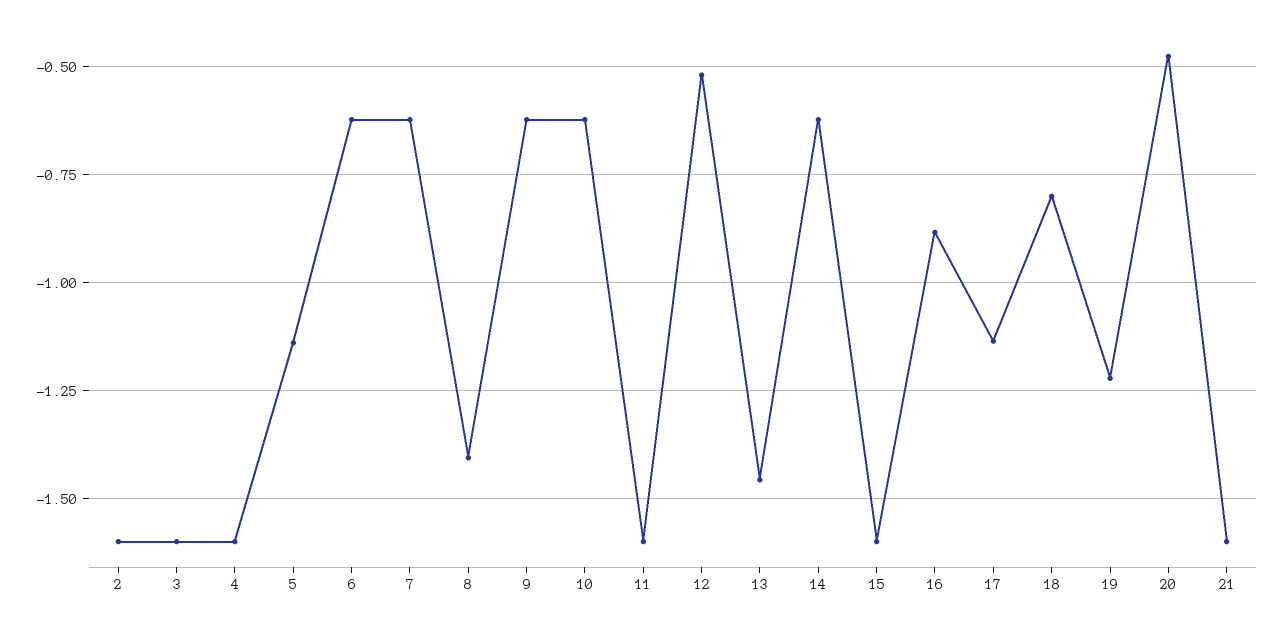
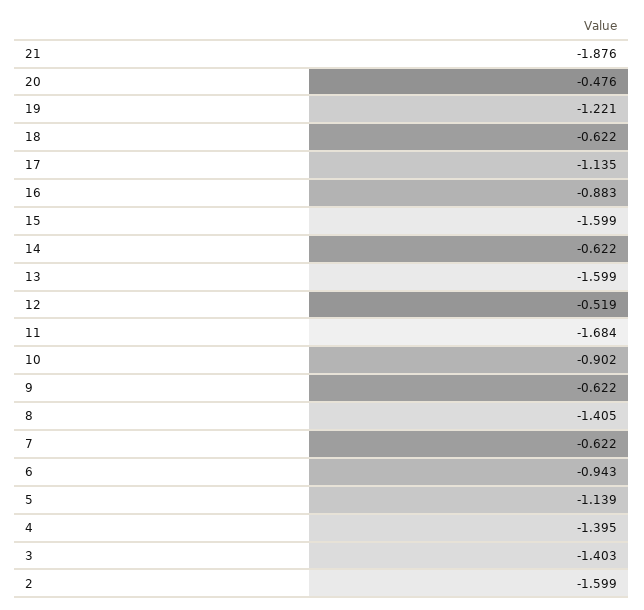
3: -1.6 -> -1.403
4: -1.6 -> -1.395
6: -0.625 -> -0.943
10: -0.625 -> -0.902
11: -1.6 -> -1.684
13: -1.45 -> -1.599
18: -0.8 -> -0.622
21: -1.6 -> -1.876

